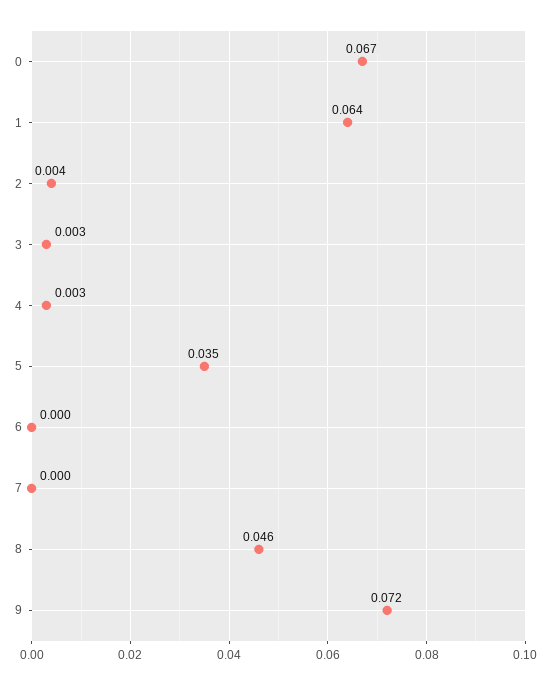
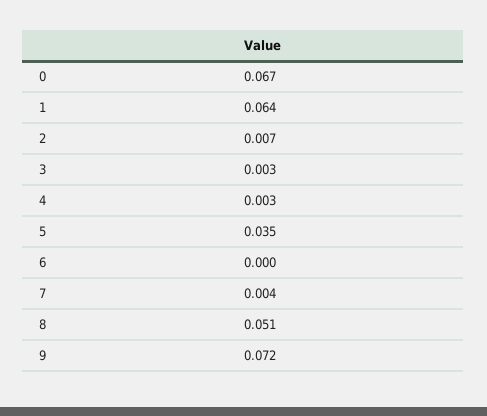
2: 0.004 -> 0.007
7: 0 -> 0.004
8: 0.046 -> 0.051

